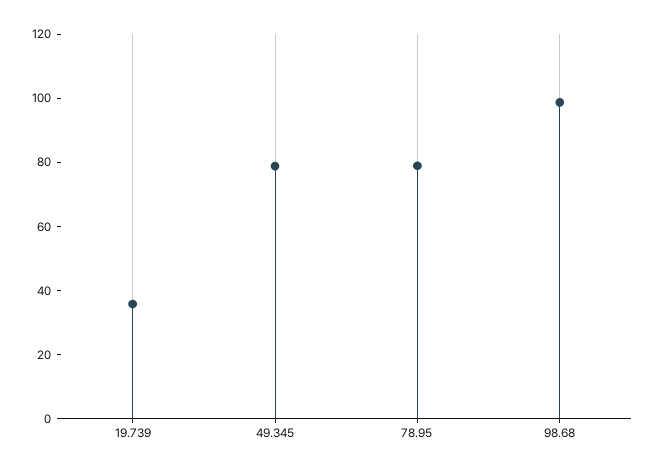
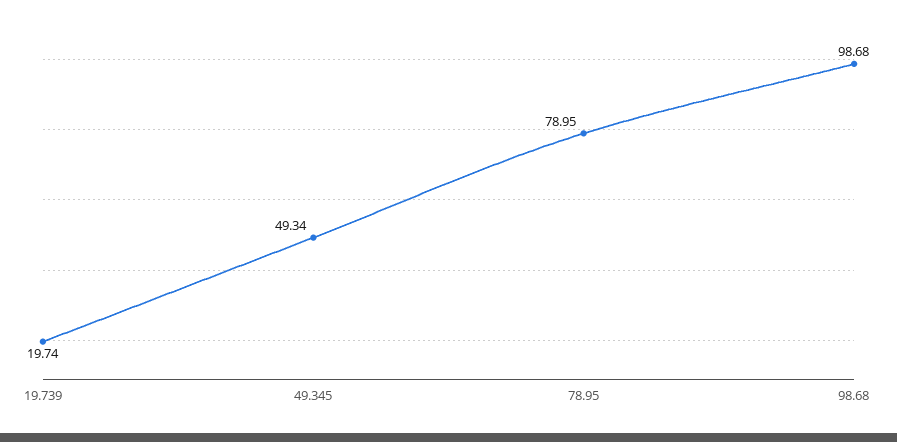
19.739: 35 -> 19.74
49.345: 80 -> 49.34

